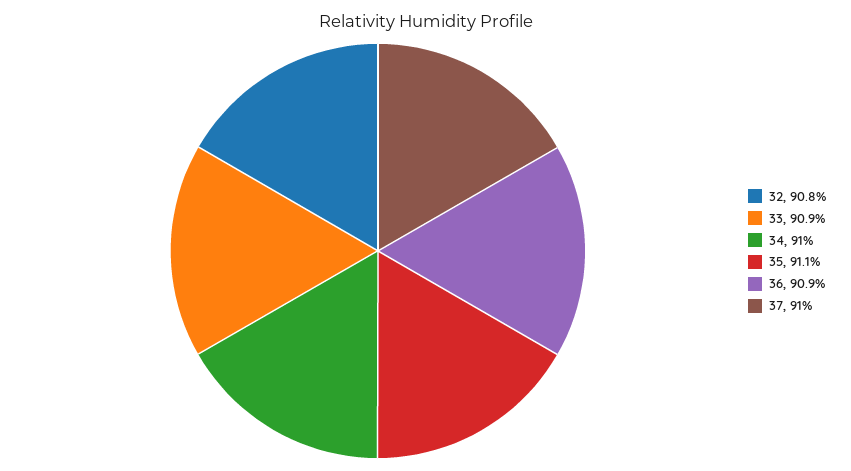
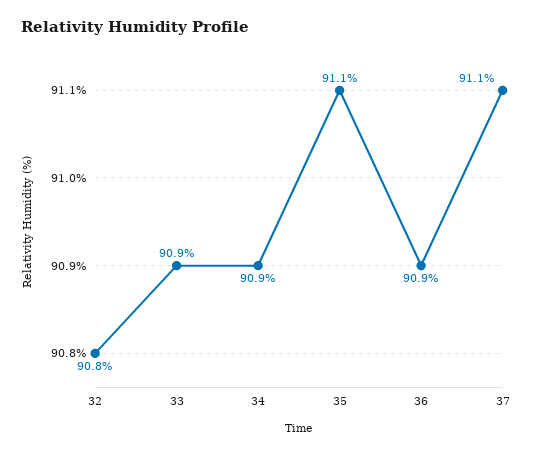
34: 91 -> 90.9
37: 91 -> 91.1

